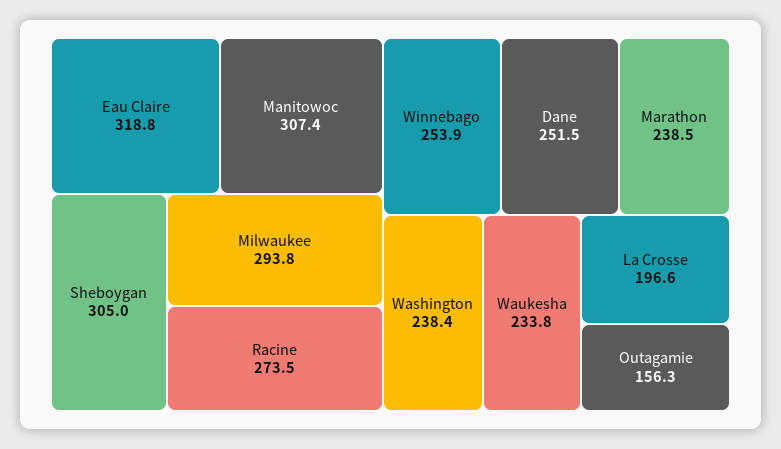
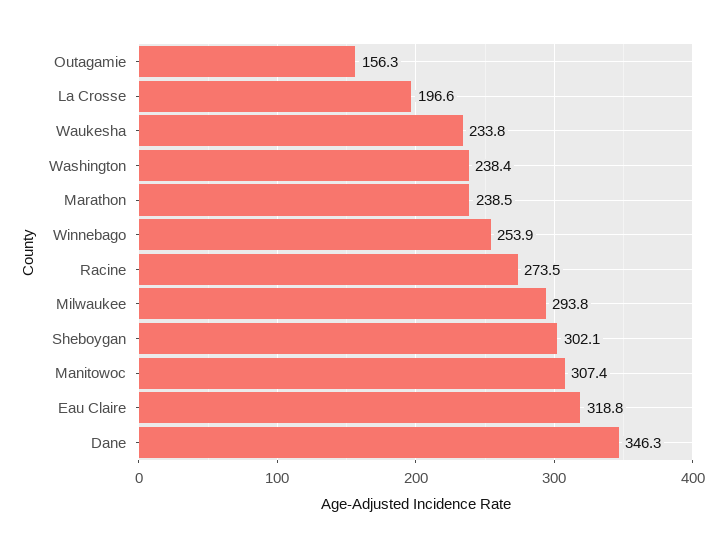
Sheboygan: 305 -> 302.1
Dane: 251.5 -> 346.3

